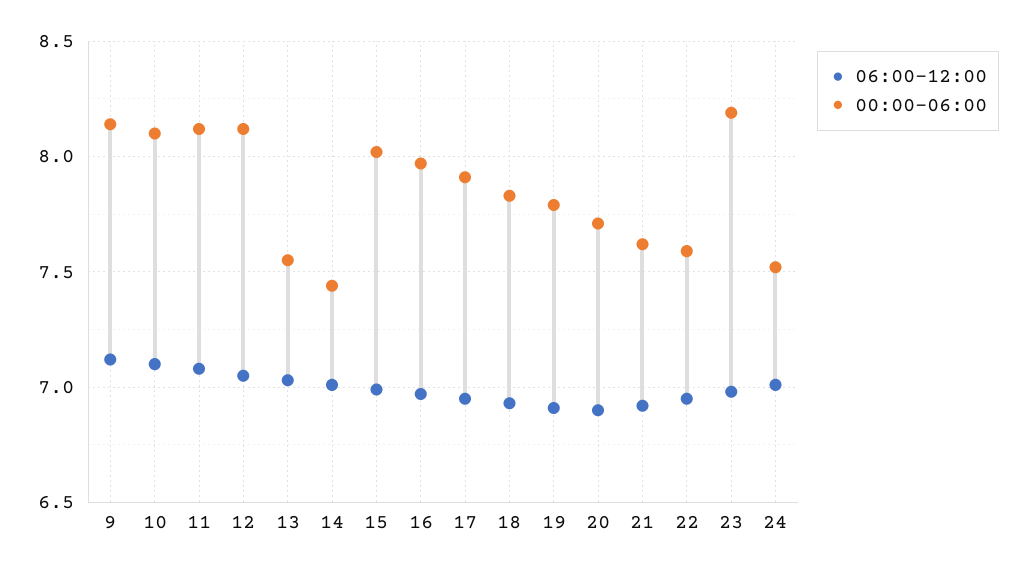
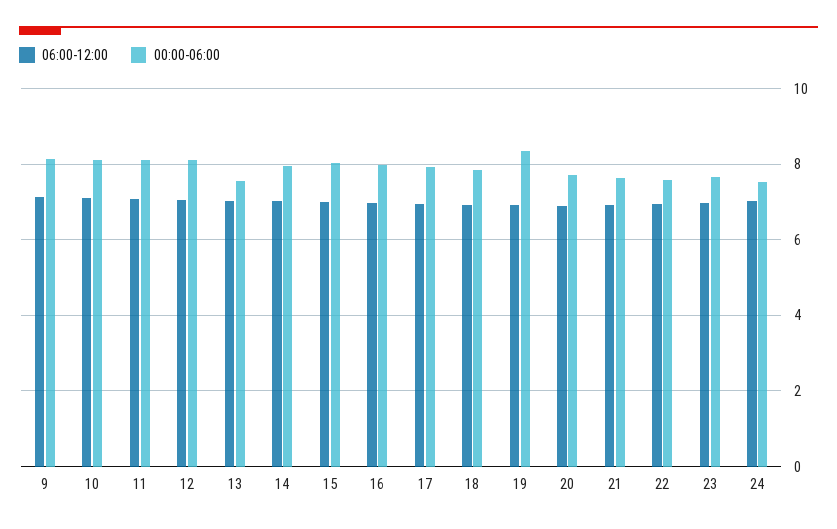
00:00-06:00, 14: 7.45 -> 8
00:00-06:00, 19: 7.8 -> 8.4
00:00-06:00, 23: 8.2 -> 7.6

